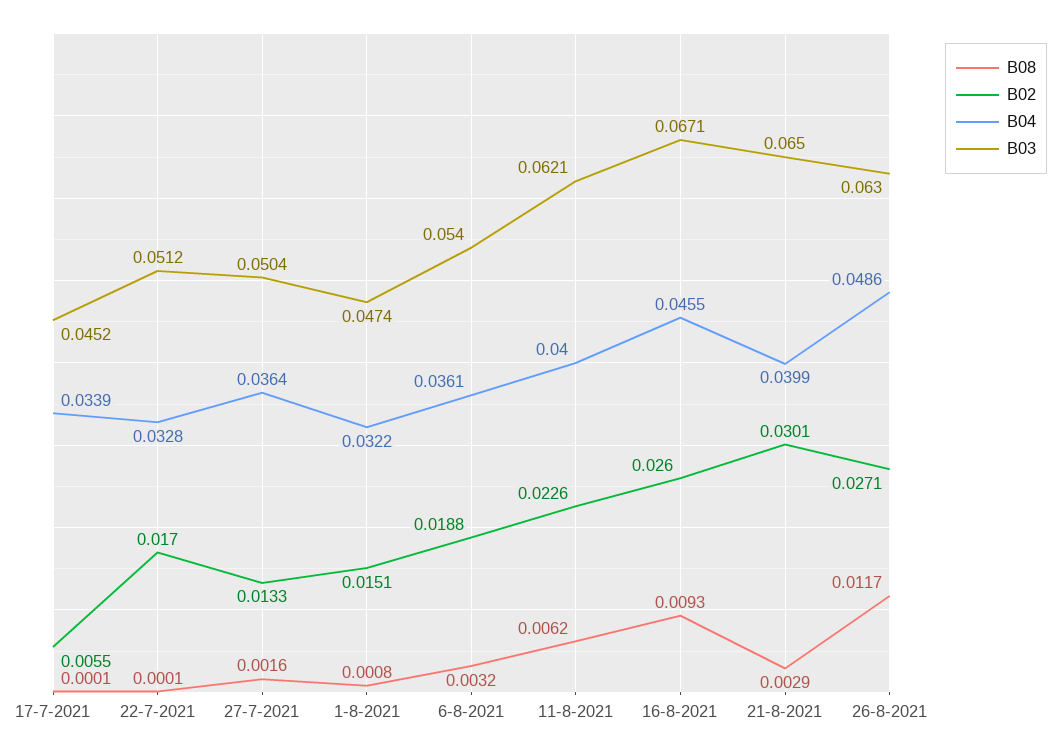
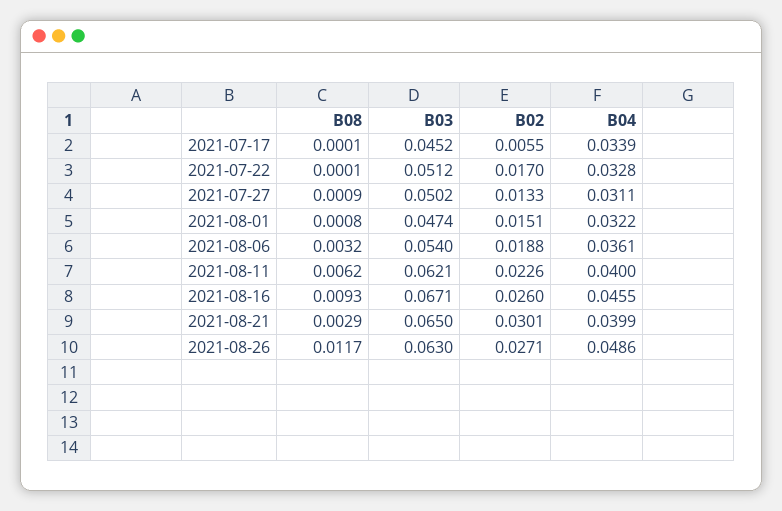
B08, 27-7-2021: 0.0016 -> 0.0009
B04, 27-7-2021: 0.0364 -> 0.0311
B03, 27-7-2021: 0.0504 -> 0.0502

